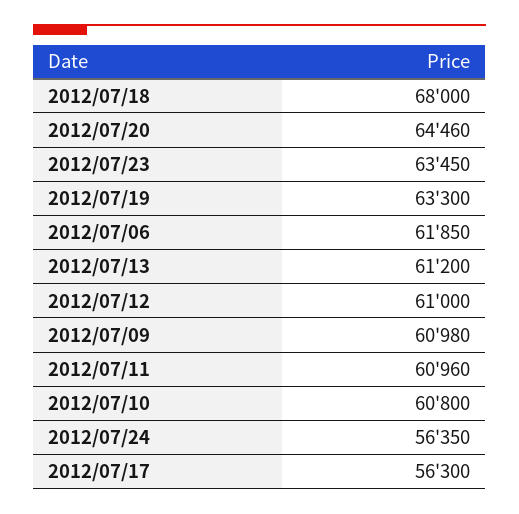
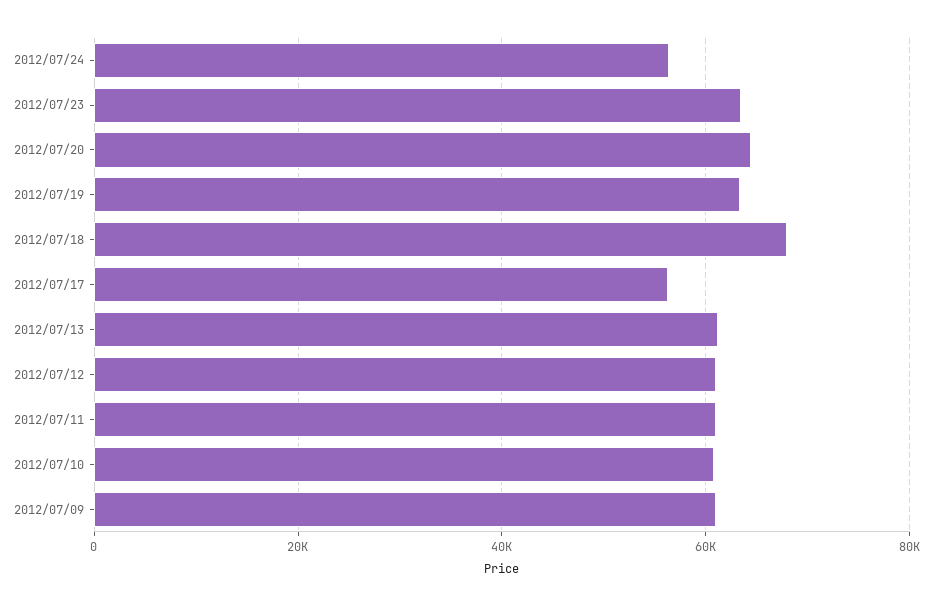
2012/07/06: 61850 -> none

